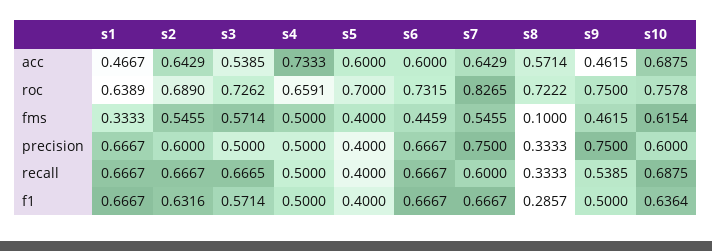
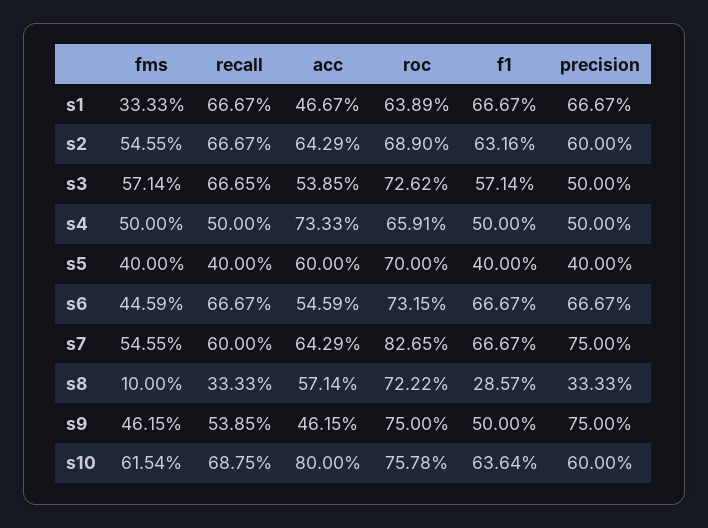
s6, acc: 0.6 -> 0.5459
s10, acc: 0.6875 -> 0.8

